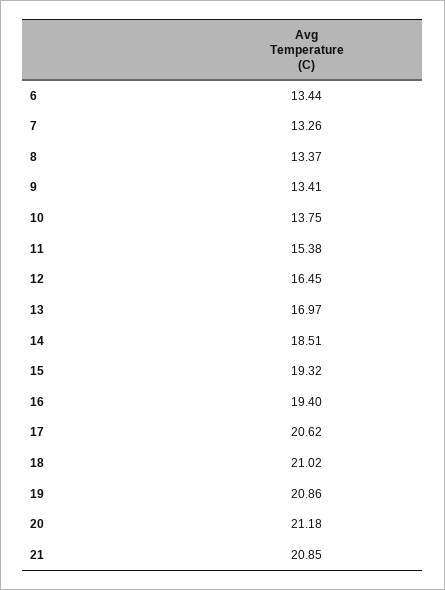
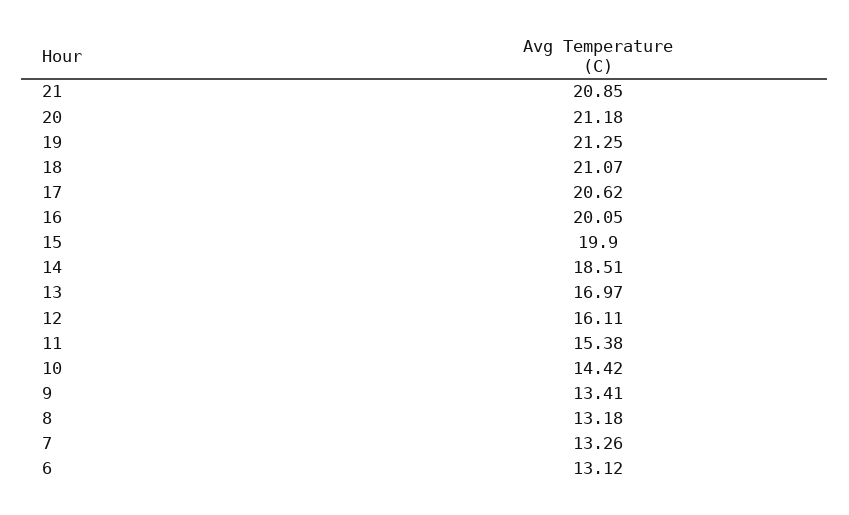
6: 13.44 -> 13.12
8: 13.37 -> 13.18
10: 13.75 -> 14.42
12: 16.45 -> 16.11
15: 19.32 -> 19.9
16: 19.4 -> 20.05
18: 21.02 -> 21.07
19: 20.86 -> 21.25

